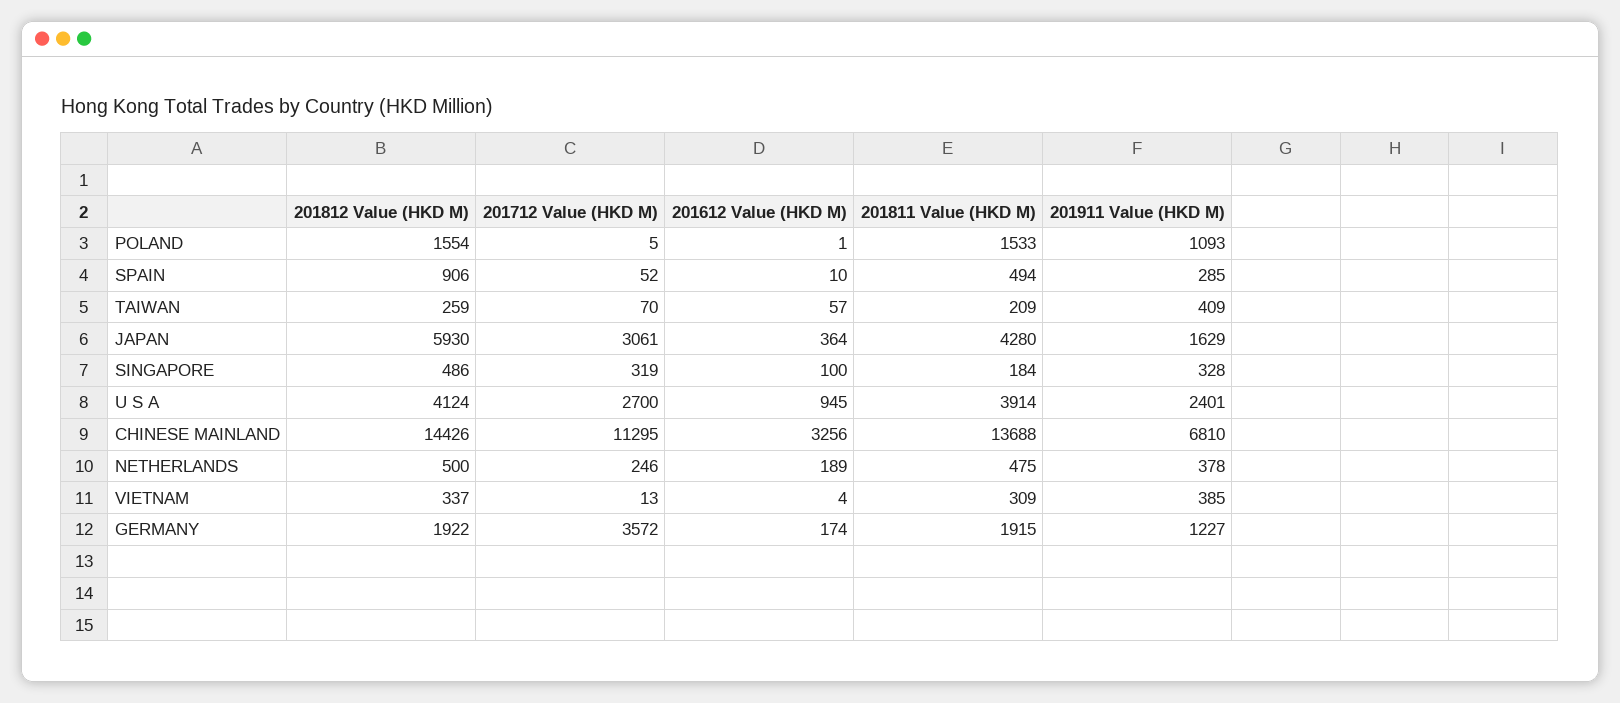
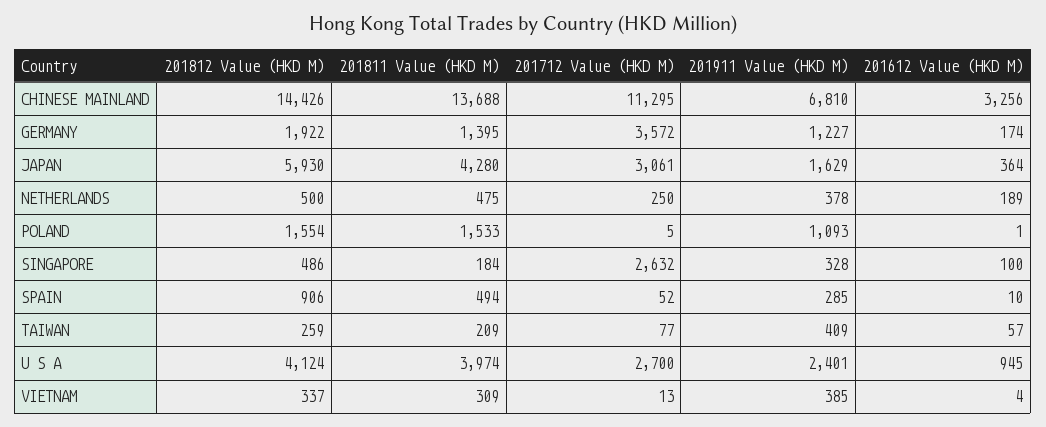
201712 Value (HKD M), TAIWAN: 70 -> 77
201712 Value (HKD M), SINGAPORE: 319 -> 2632
201811 Value (HKD M), U S A: 3914 -> 3974
201712 Value (HKD M), NETHERLANDS: 246 -> 250
201811 Value (HKD M), GERMANY: 1915 -> 1395

